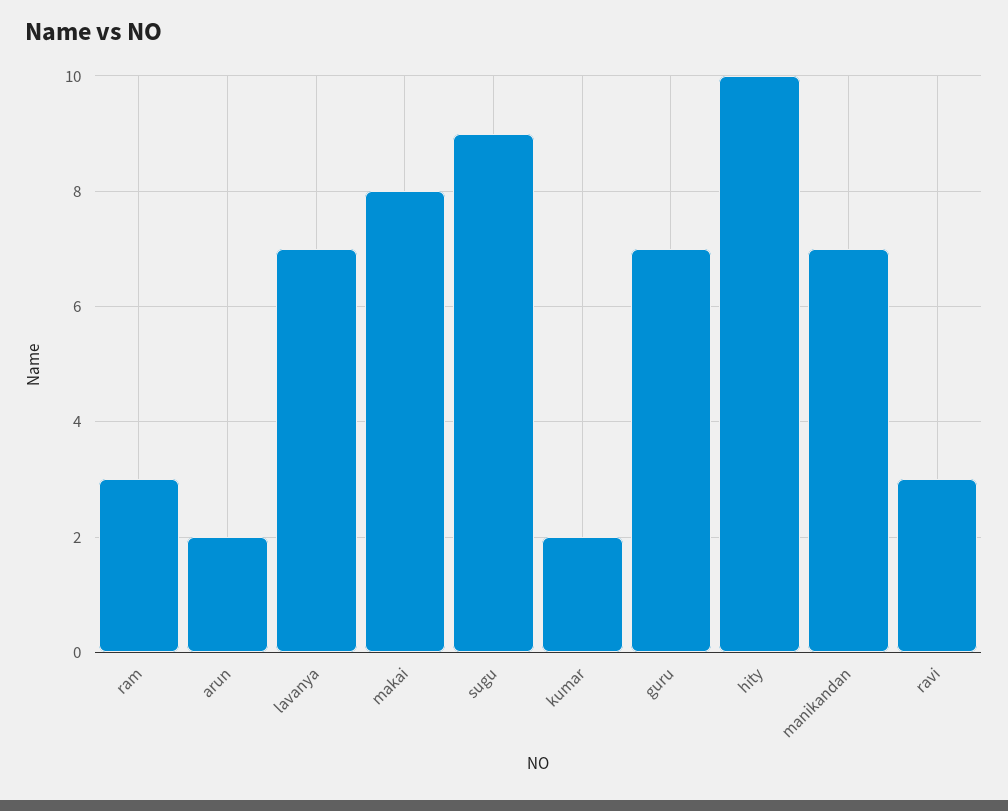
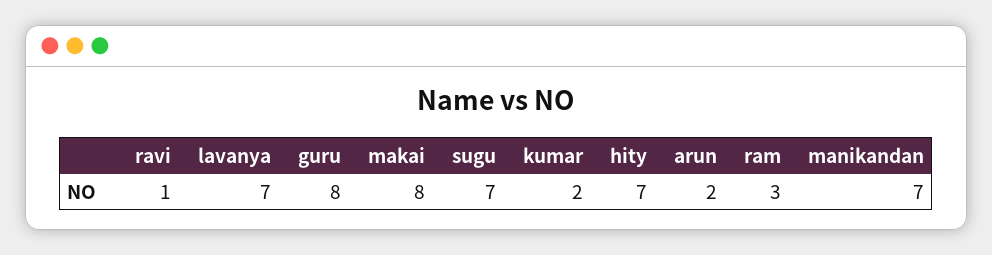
sugu: 9 -> 7
guru: 7 -> 8
hity: 10 -> 7
ravi: 3 -> 1

